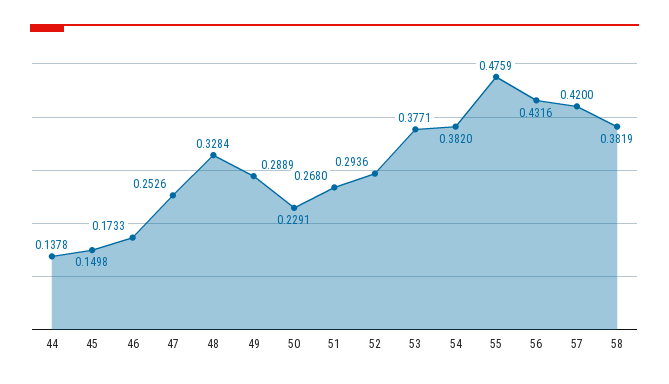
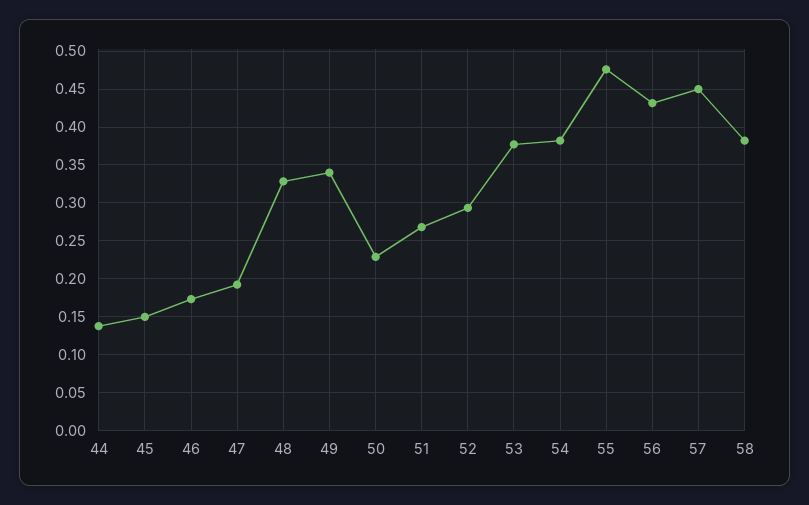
47: 0.2526 -> 0.19
49: 0.2889 -> 0.34
57: 0.42 -> 0.45

